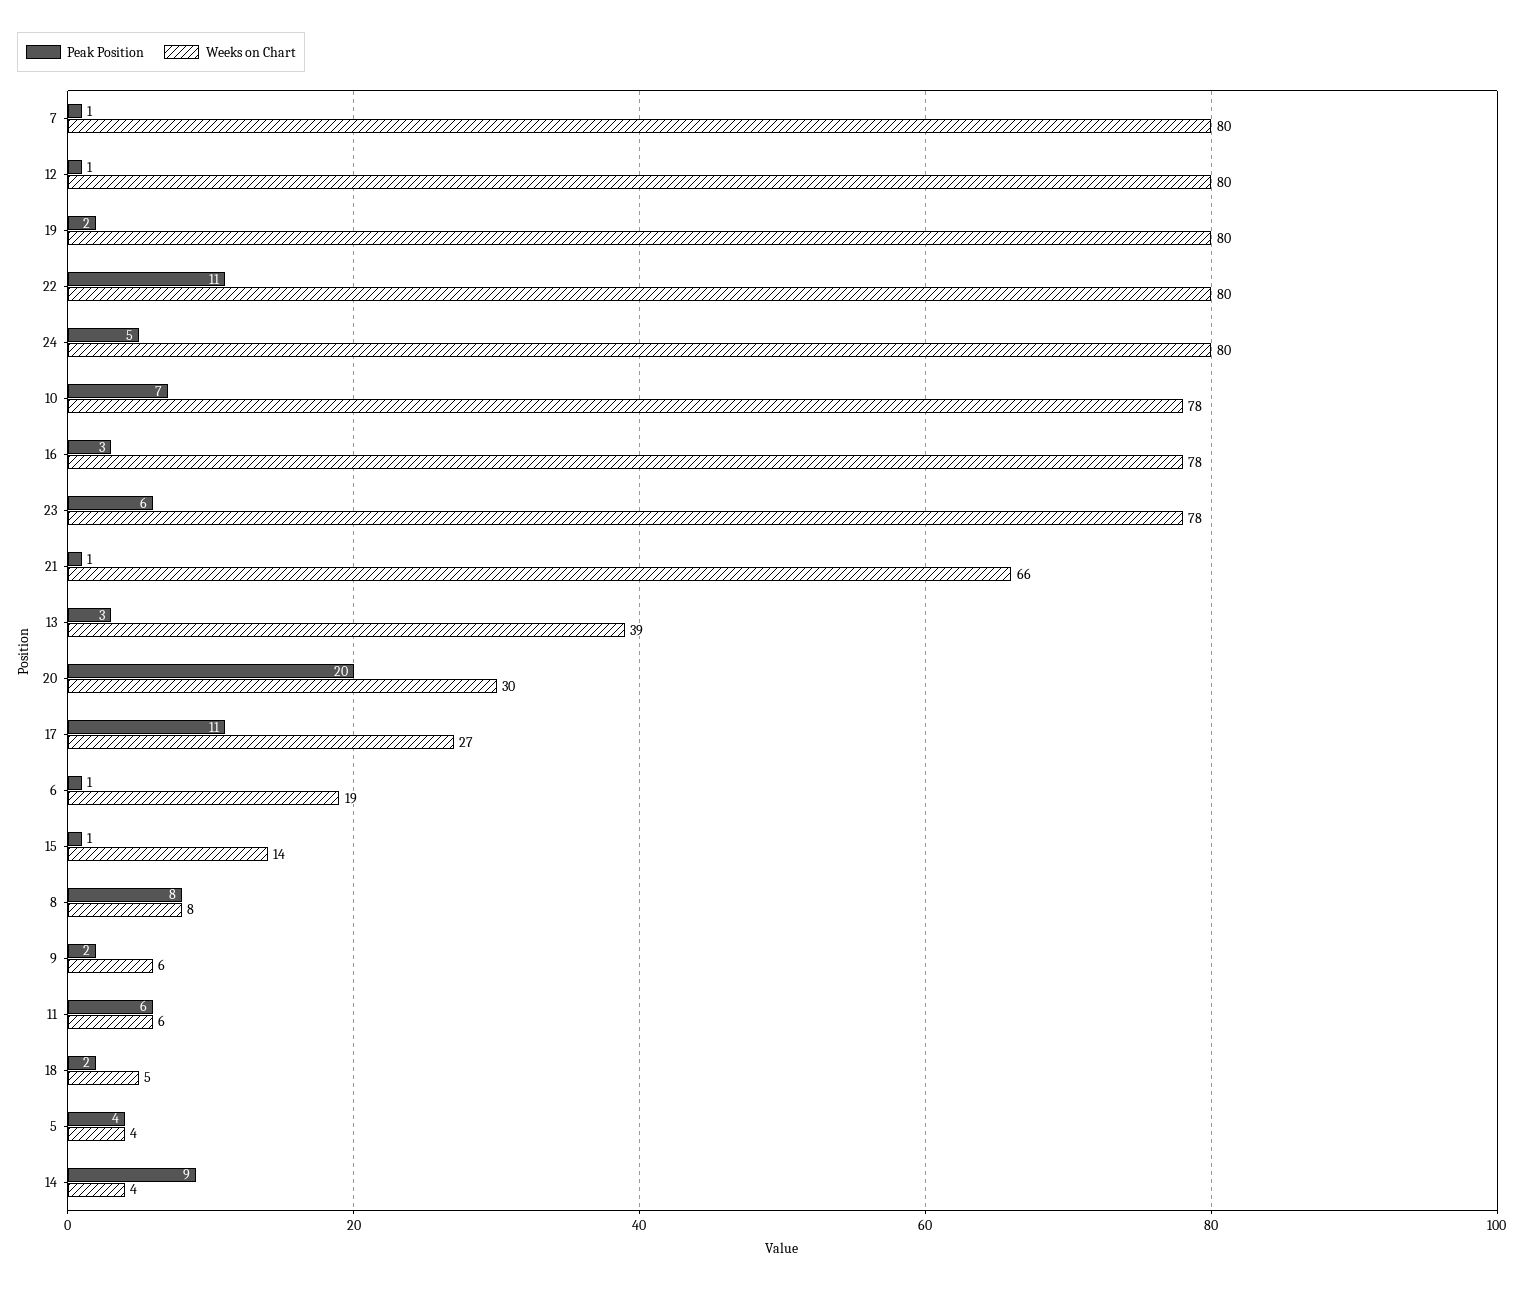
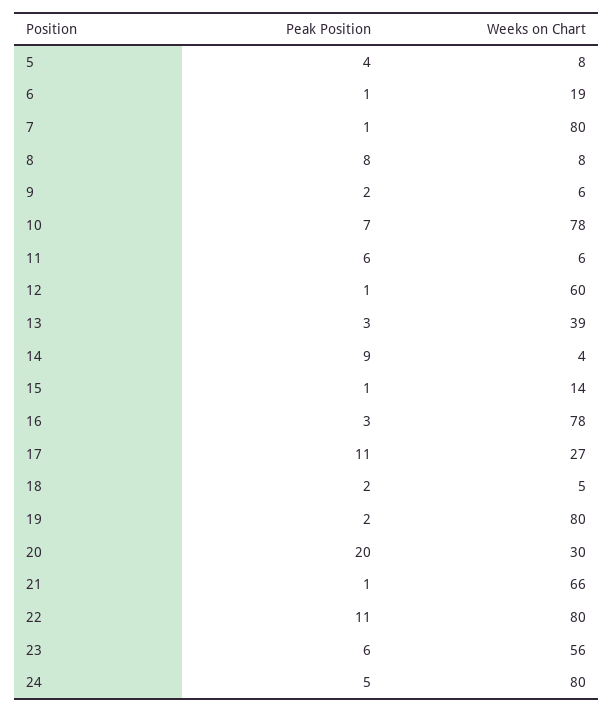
Weeks on Chart, 12: 80 -> 60
Weeks on Chart, 23: 78 -> 56
Weeks on Chart, 5: 4 -> 8

